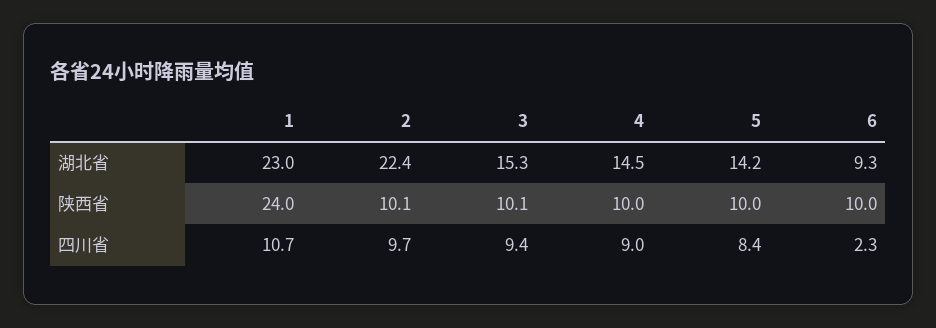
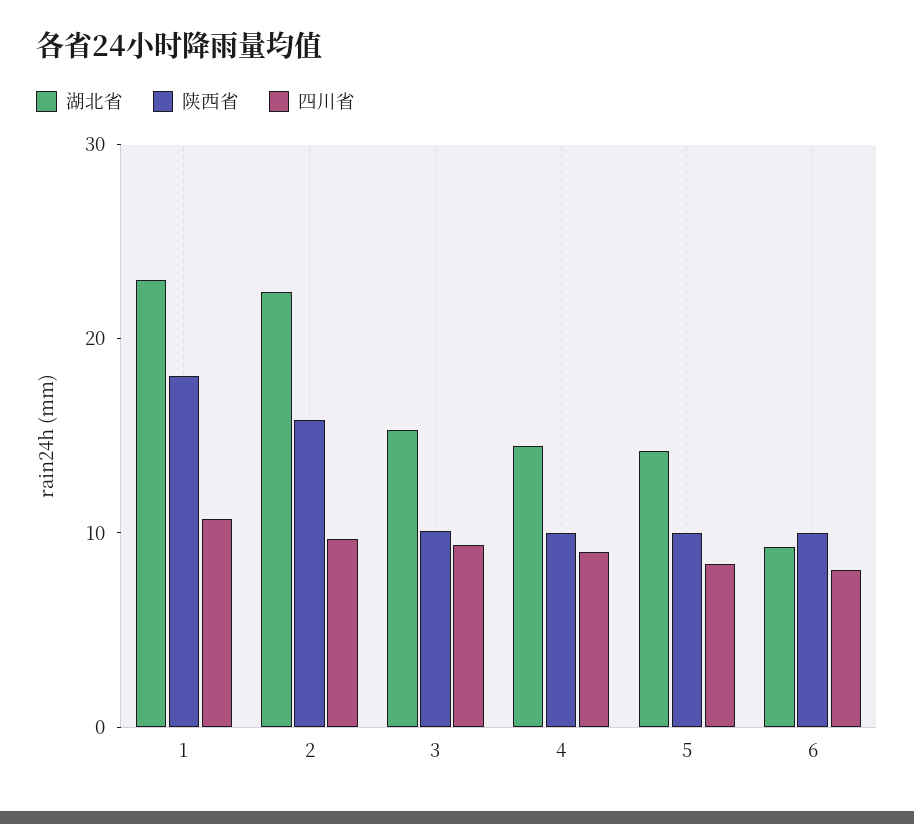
陕西省, 1: 24 -> 18
陕西省, 2: 10.1 -> 16
四川省, 6: 2.3 -> 8

